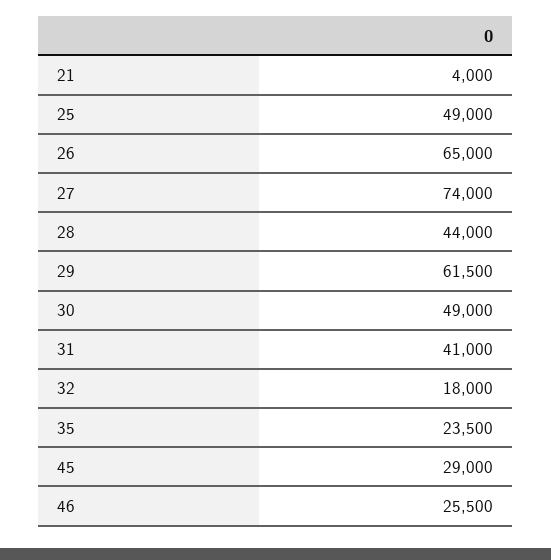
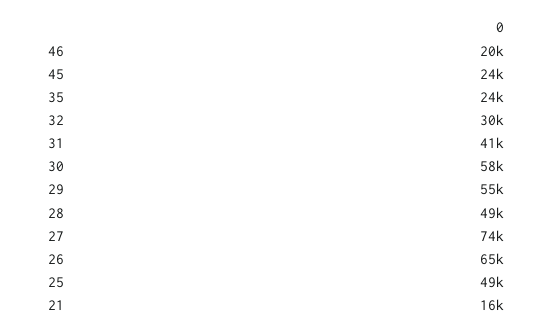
21: 4000 -> 16000
28: 44000 -> 49000
29: 61500 -> 55000
30: 49000 -> 58000
32: 18000 -> 30000
45: 29000 -> 24000
46: 25500 -> 20000

